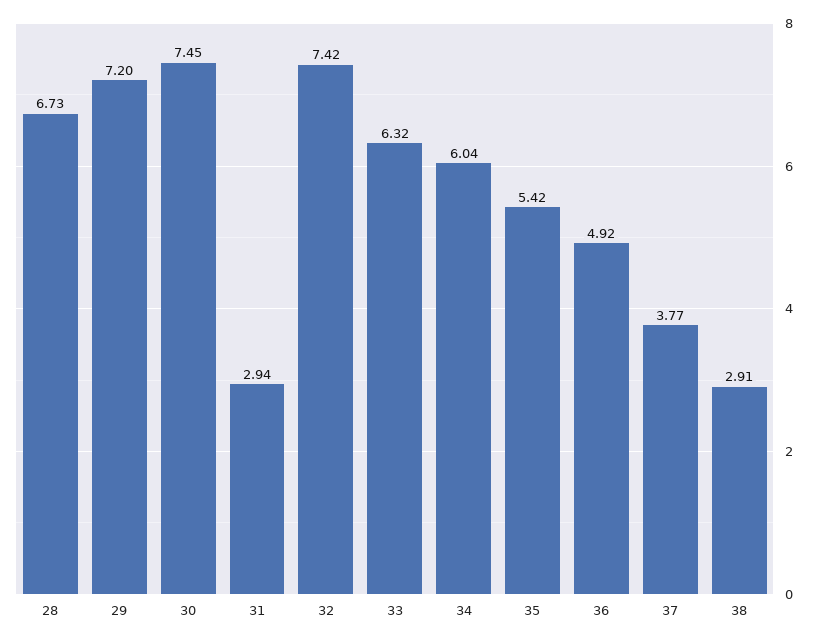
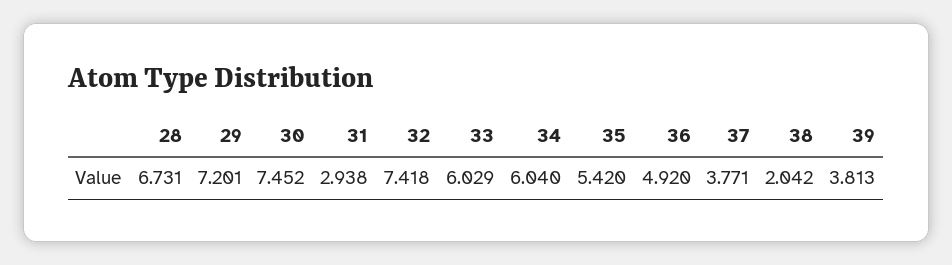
33: 6.32 -> 6.029
38: 2.91 -> 2.042
39: none -> 3.813

